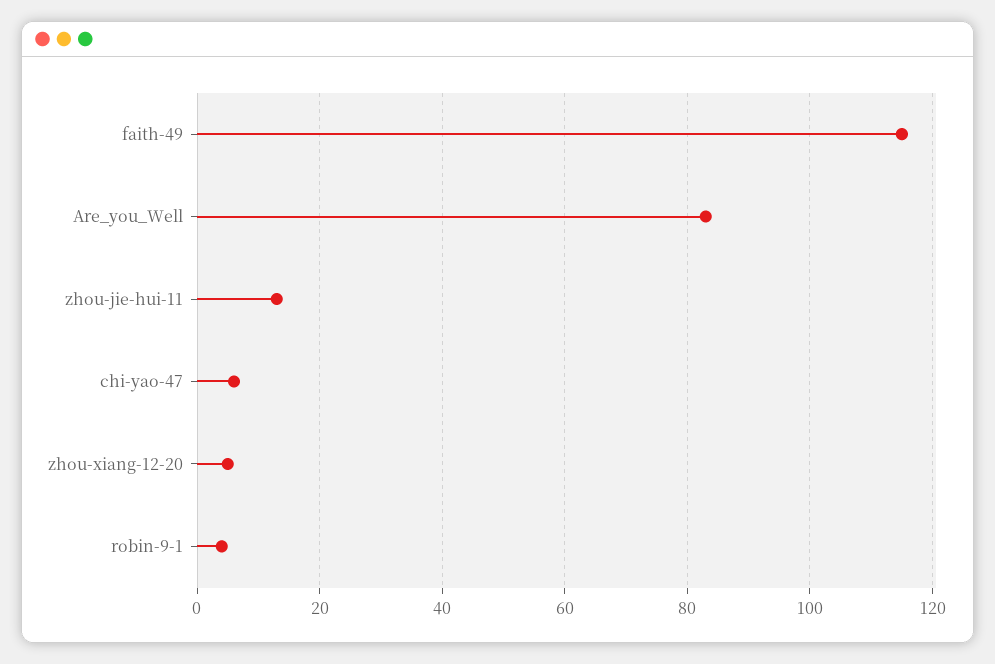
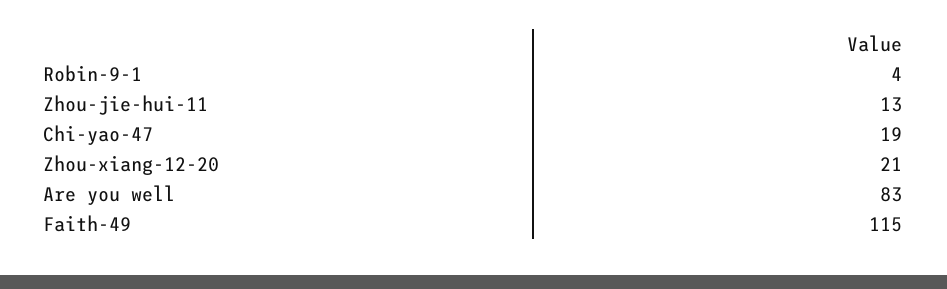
chi-yao-47: 5 -> 19
zhou-xiang-12-20: 5 -> 21

